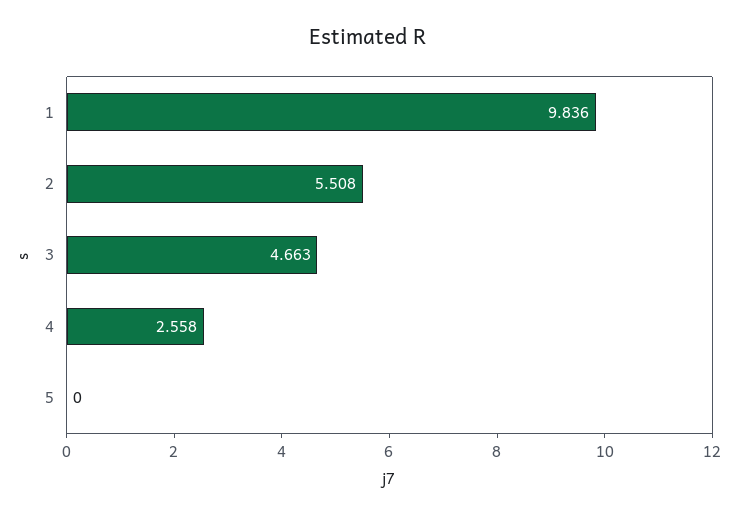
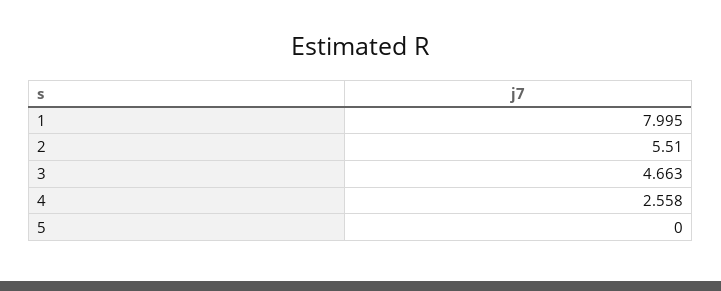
1: 9.836 -> 7.995
2: 5.508 -> 5.51

